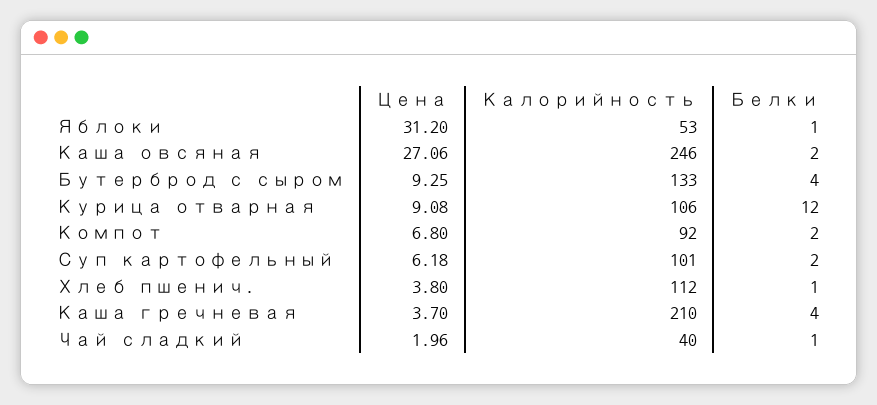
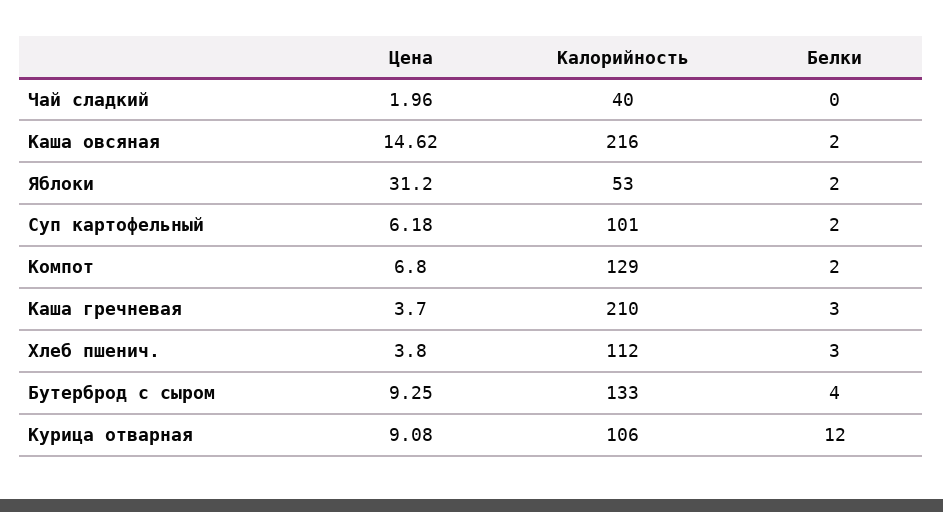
Белки, Яблоки: 1 -> 2
Цена, Каша овсяная: 27.06 -> 14.62
Калорийность, Каша овсяная: 246 -> 216
Калорийность, Компот: 92 -> 129
Белки, Хлеб пшенич.: 1 -> 3
Белки, Каша гречневая: 4 -> 3
Белки, Чай сладкий: 1 -> 0

